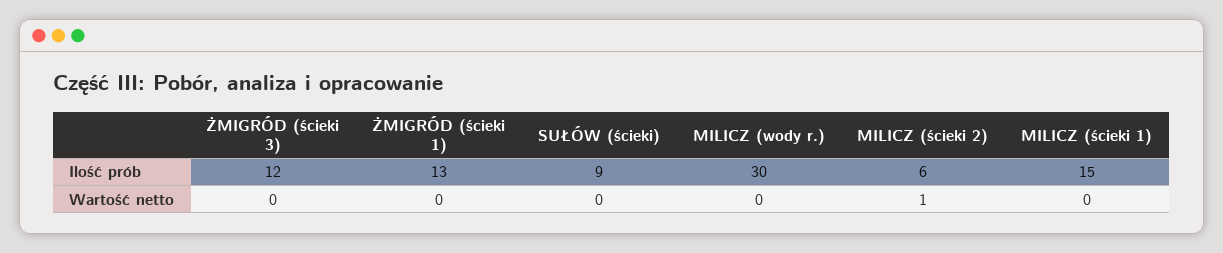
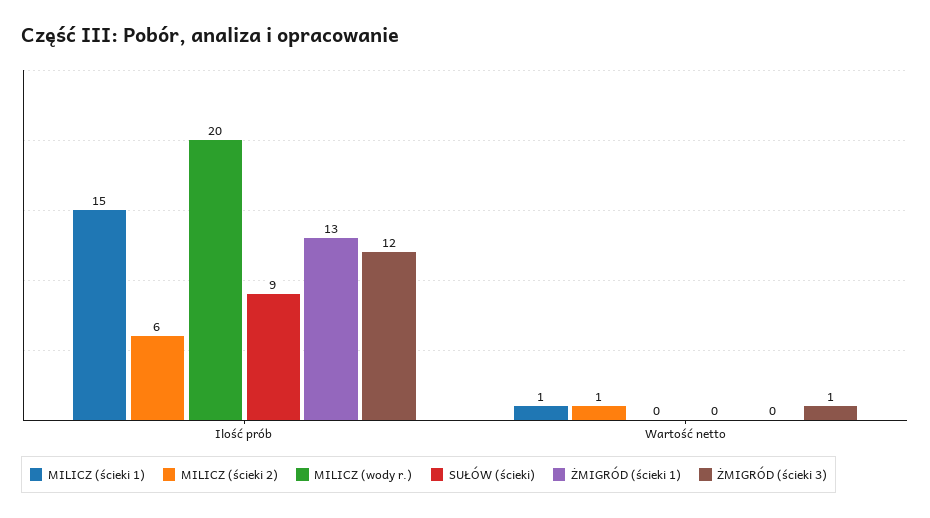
MILICZ (wody r.), Ilość prób: 30 -> 20
ŻMIGRÓD (ścieki 3), Wartość netto: 0 -> 1
MILICZ (ścieki 1), Wartość netto: 0 -> 1

